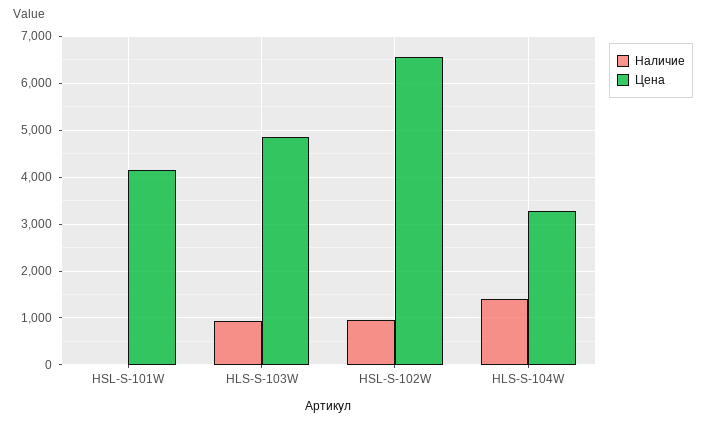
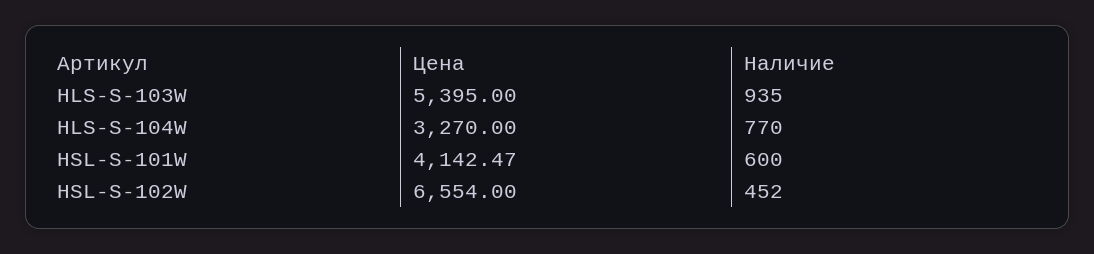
Наличие, HSL-S-101W: 0 -> 600
Цена, HLS-S-103W: 4800 -> 5395
Наличие, HSL-S-102W: 1000 -> 452
Наличие, HLS-S-104W: 1400 -> 770

